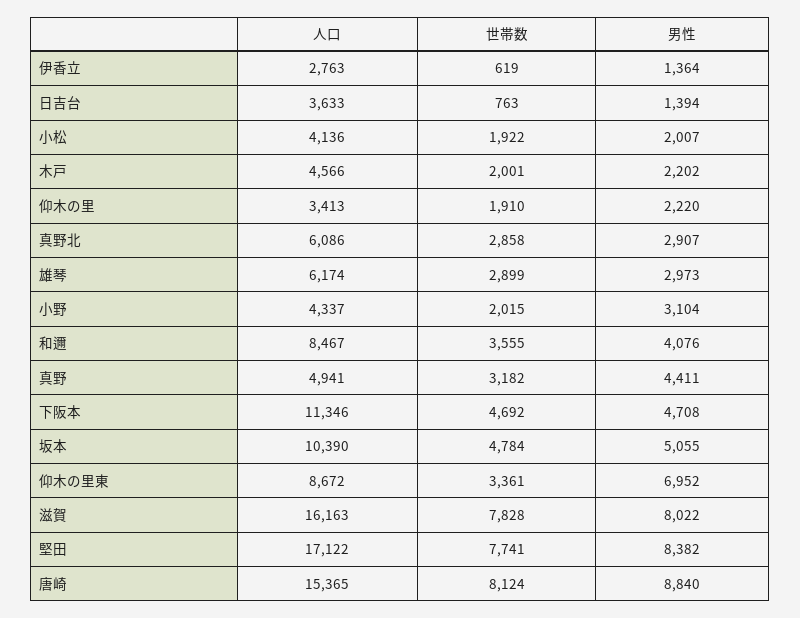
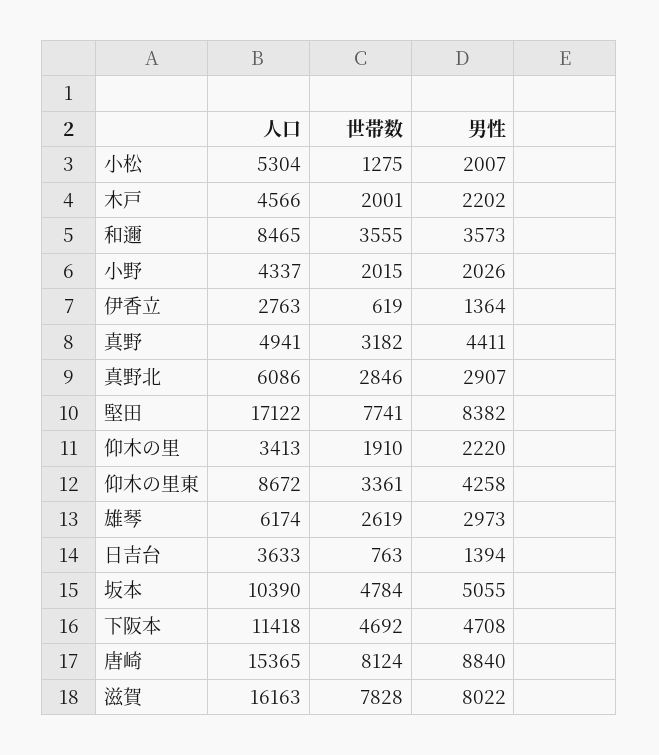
人口, 小松: 4136 -> 5304
世帯数, 小松: 1922 -> 1275
世帯数, 真野北: 2858 -> 2846
世帯数, 雄琴: 2899 -> 2619
男性, 小野: 3104 -> 2026
人口, 和邇: 8467 -> 8465
男性, 和邇: 4076 -> 3573
人口, 下阪本: 11346 -> 11418
男性, 仰木の里東: 6952 -> 4258

